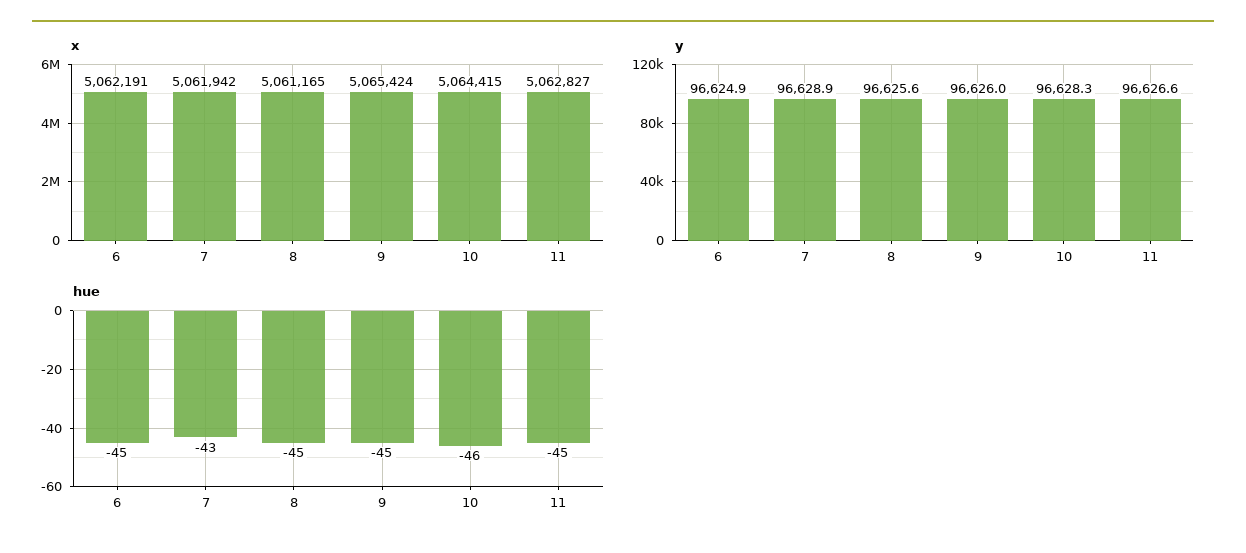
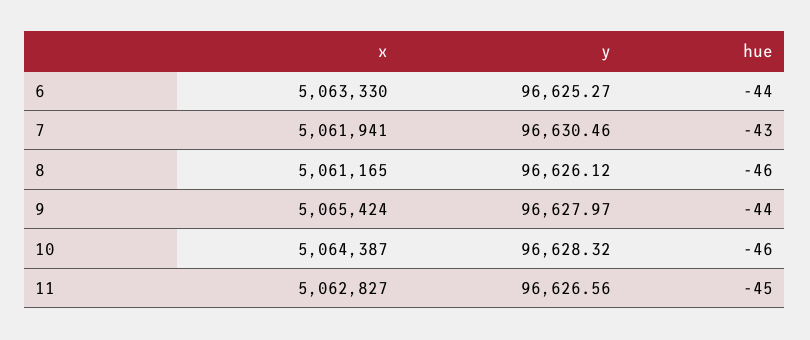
x, 6: 5062191 -> 5063330
x, 7: 5061942 -> 5061941
x, 10: 5064415 -> 5064387
y, 6: 96624.9 -> 96625.27
y, 7: 96628.9 -> 96630.46
y, 8: 96625.6 -> 96626.12
y, 9: 96626 -> 96627.97
hue, 6: -45 -> -44
hue, 8: -45 -> -46
hue, 9: -45 -> -44

